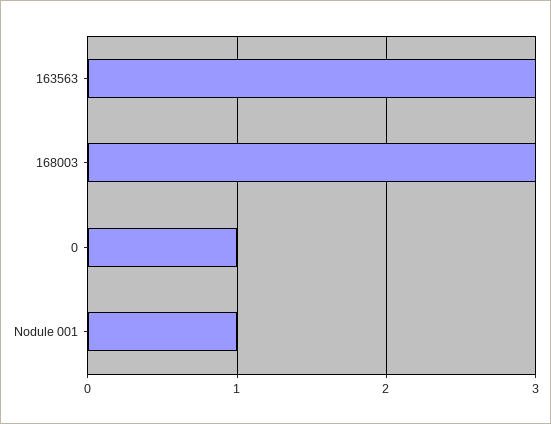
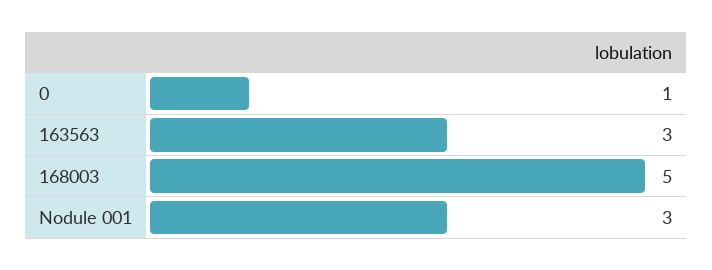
168003: 3 -> 5
Nodule 001: 1 -> 3

